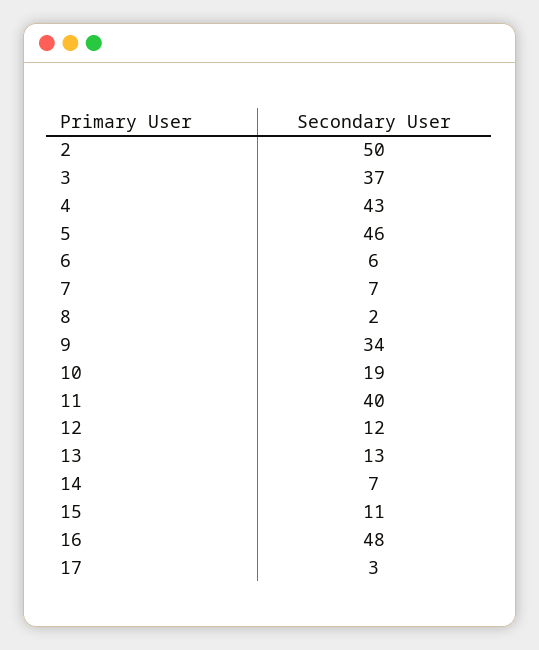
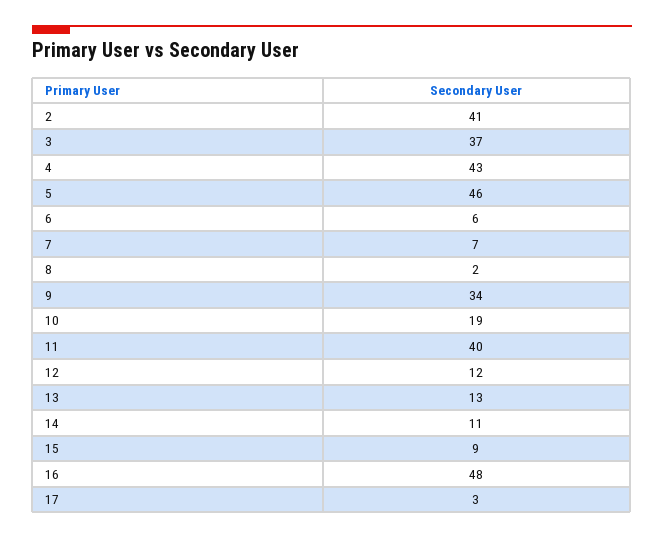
2: 50 -> 41
14: 7 -> 11
15: 11 -> 9

